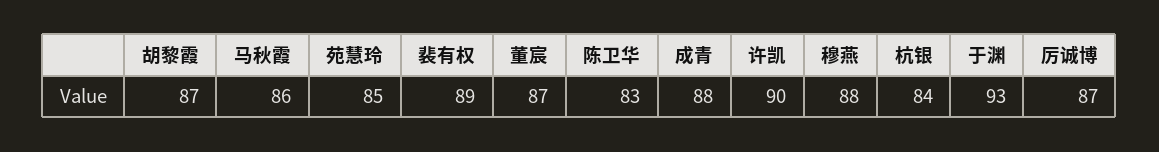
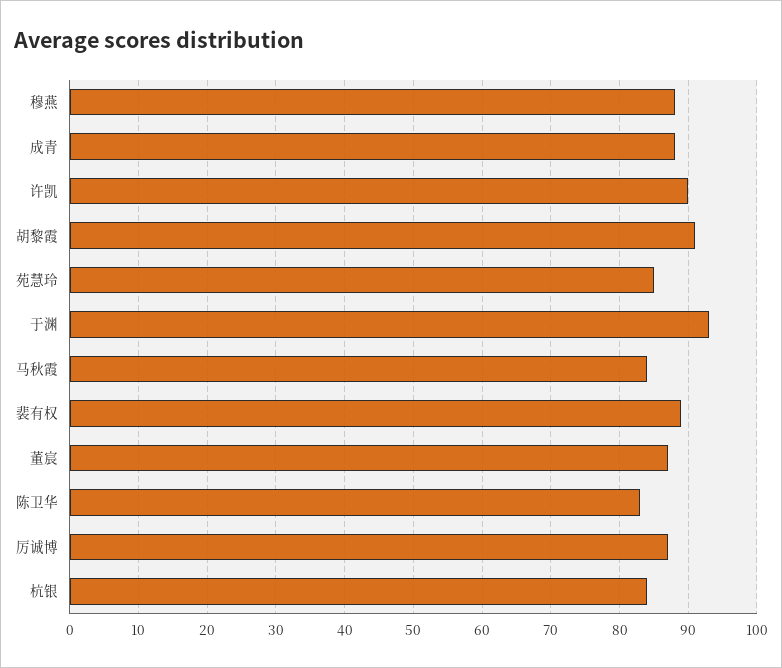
胡黎霞: 87 -> 91
马秋霞: 86 -> 84

